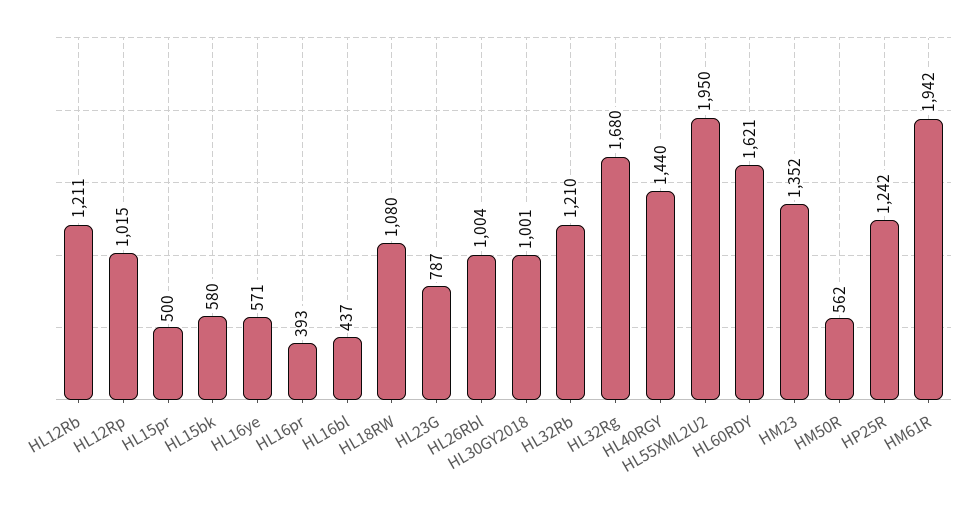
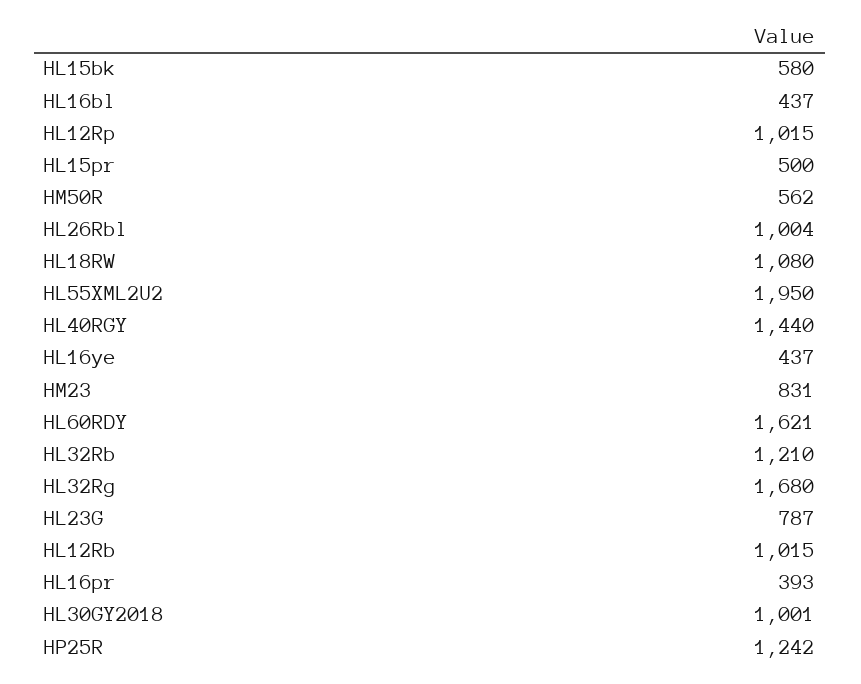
HL12Rb: 1211 -> 1015
HL16ye: 571 -> 437
HM23: 1352 -> 831
HM61R: 1942 -> none

